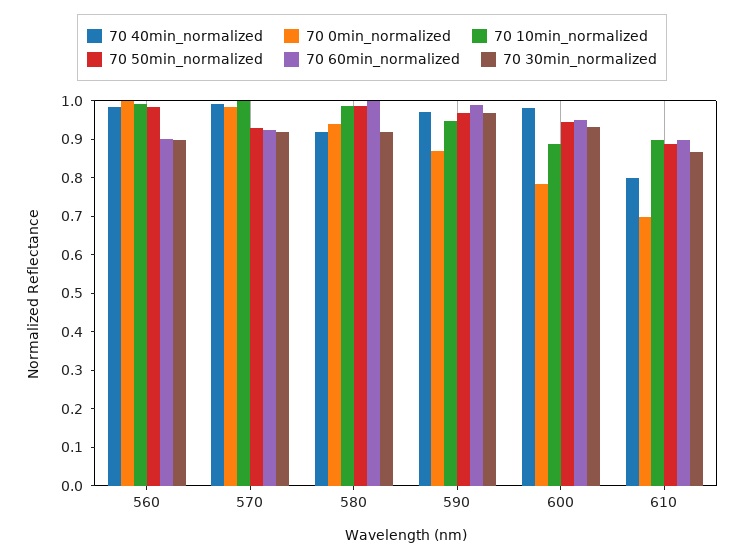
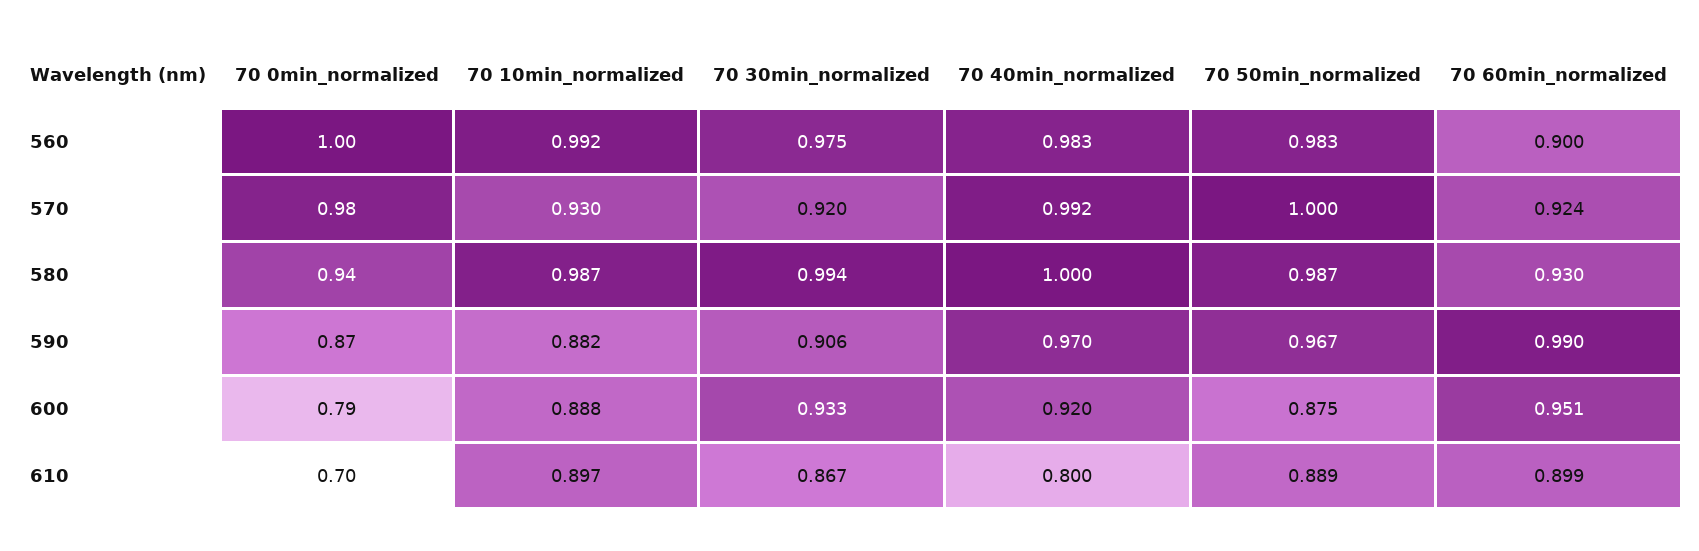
70 30min_normalized, 560: 0.9 -> 0.975
70 10min_normalized, 570: 1 -> 0.93
70 50min_normalized, 570: 0.925 -> 1
70 40min_normalized, 580: 0.925 -> 1
70 60min_normalized, 580: 1 -> 0.93
70 30min_normalized, 580: 0.925 -> 0.994
70 10min_normalized, 590: 0.95 -> 0.882
70 30min_normalized, 590: 0.975 -> 0.906
70 40min_normalized, 600: 0.975 -> 0.92
70 50min_normalized, 600: 0.95 -> 0.875

